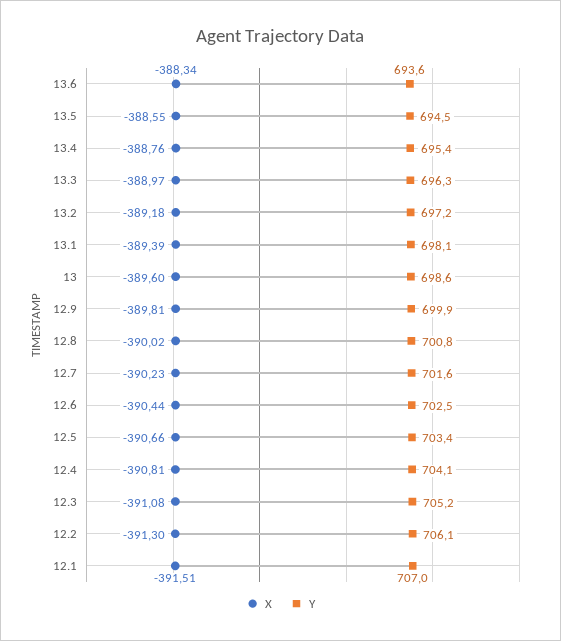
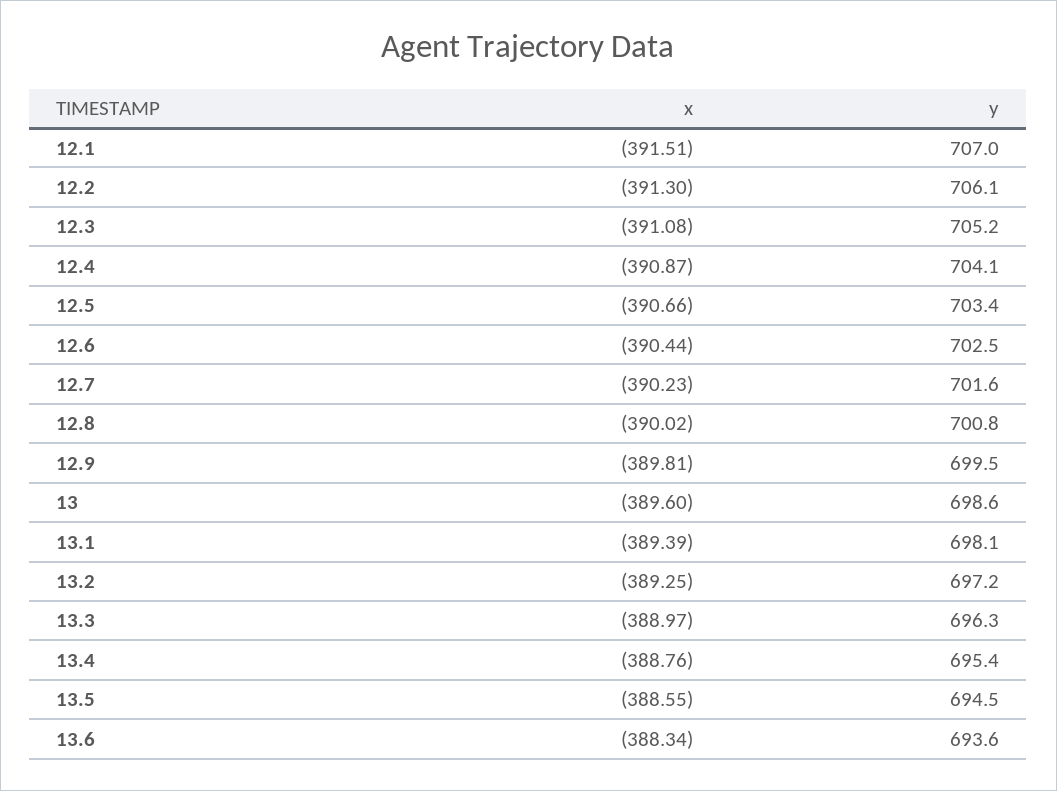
X, 13.2: -389.18 -> -389.25
Y, 12.9: 699.9 -> 699.5
X, 12.4: -390.81 -> -390.87

